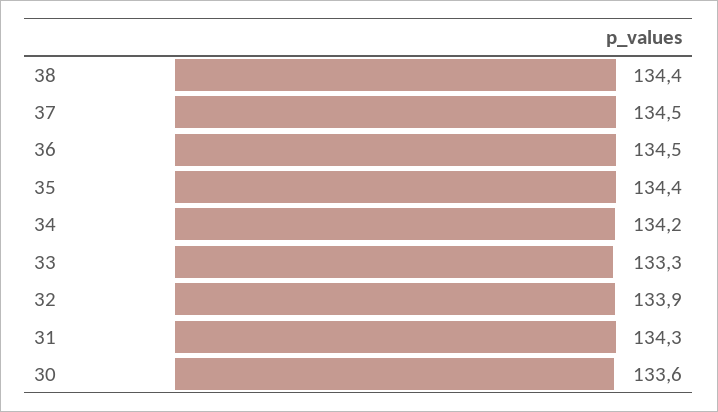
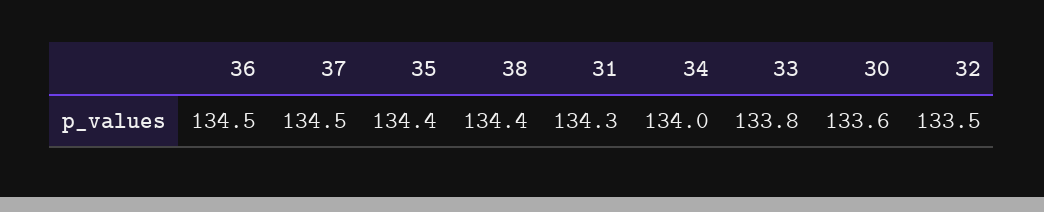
34: 134.2 -> 134
33: 133.3 -> 133.8
32: 133.9 -> 133.5

